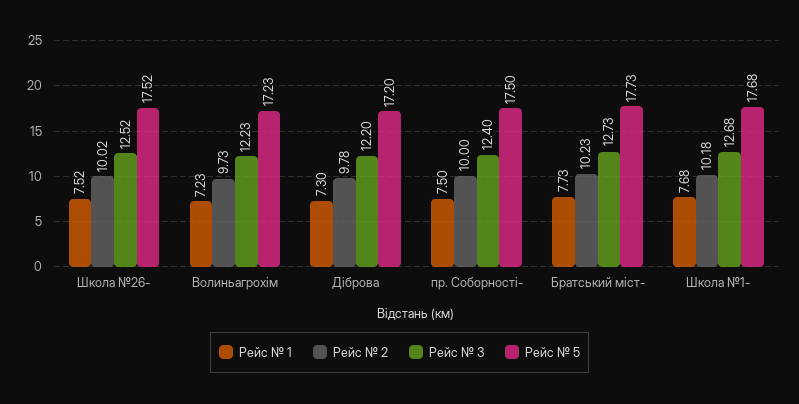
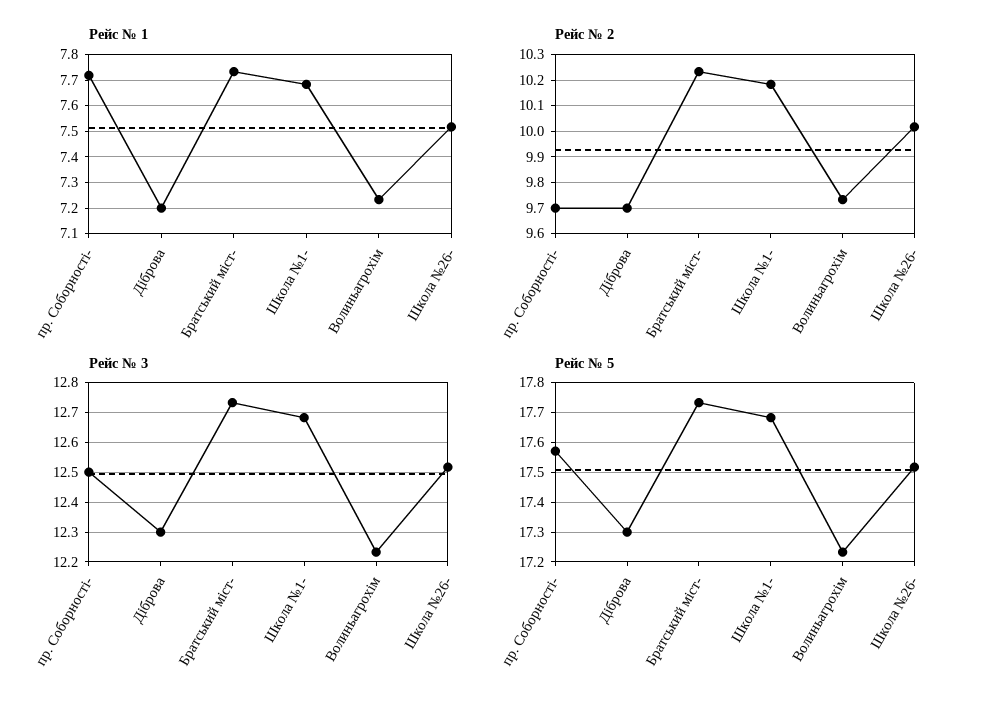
Рейс № 1, Діброва: 7.3 -> 7.2
Рейс № 2, Діброва: 9.78 -> 9.7
Рейс № 3, Діброва: 12.2 -> 12.3
Рейс № 5, Діброва: 17.2 -> 17.3
Рейс № 1, пр. Соборності-: 7.5 -> 7.725
Рейс № 2, пр. Соборності-: 10 -> 9.7
Рейс № 3, пр. Соборності-: 12.4 -> 12.5
Рейс № 5, пр. Соборності-: 17.5 -> 17.575

